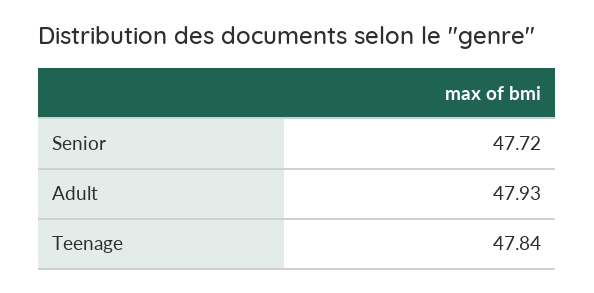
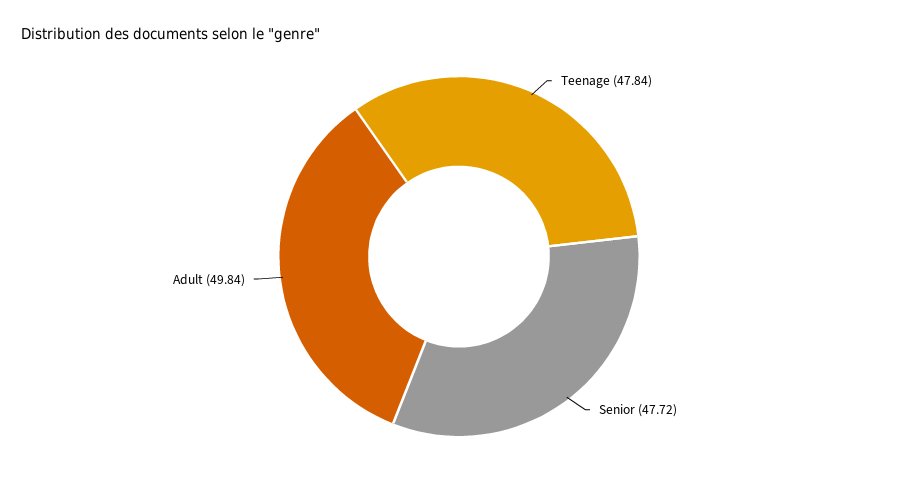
Adult: 47.93 -> 49.84

